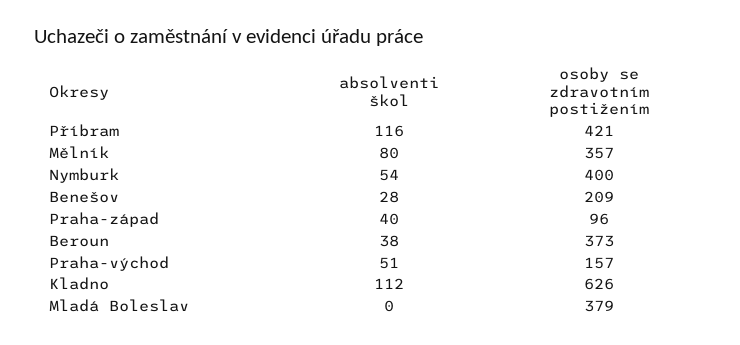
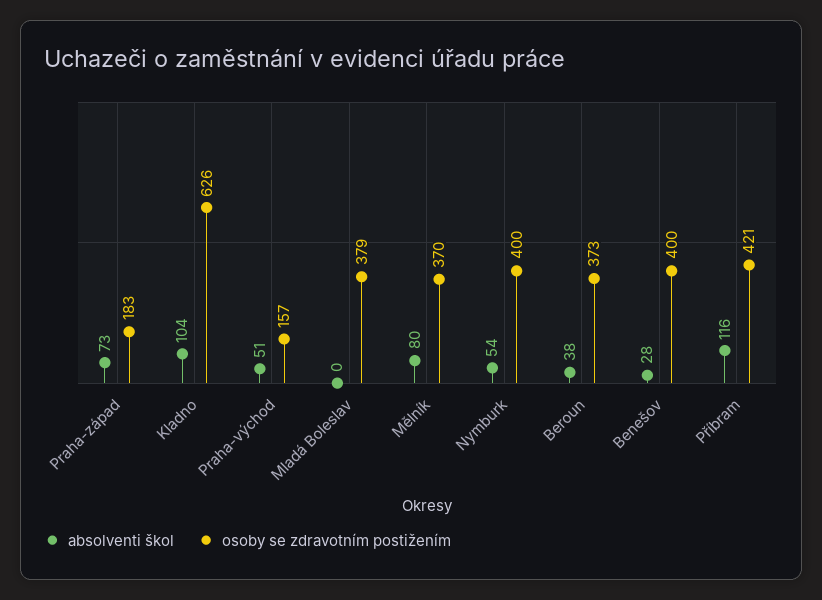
osoby se zdravotním postižením, Mělník: 357 -> 370
osoby se zdravotním postižením, Benešov: 209 -> 400
absolventi škol, Praha-západ: 40 -> 73
osoby se zdravotním postižením, Praha-západ: 96 -> 183
absolventi škol, Kladno: 112 -> 104

